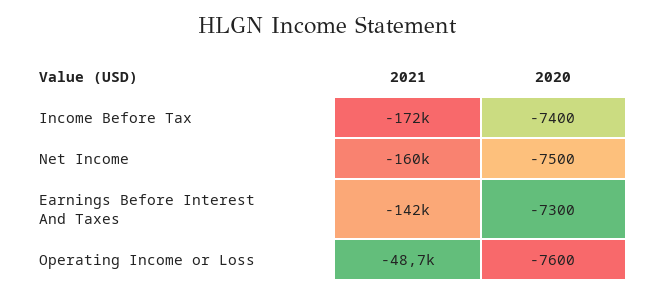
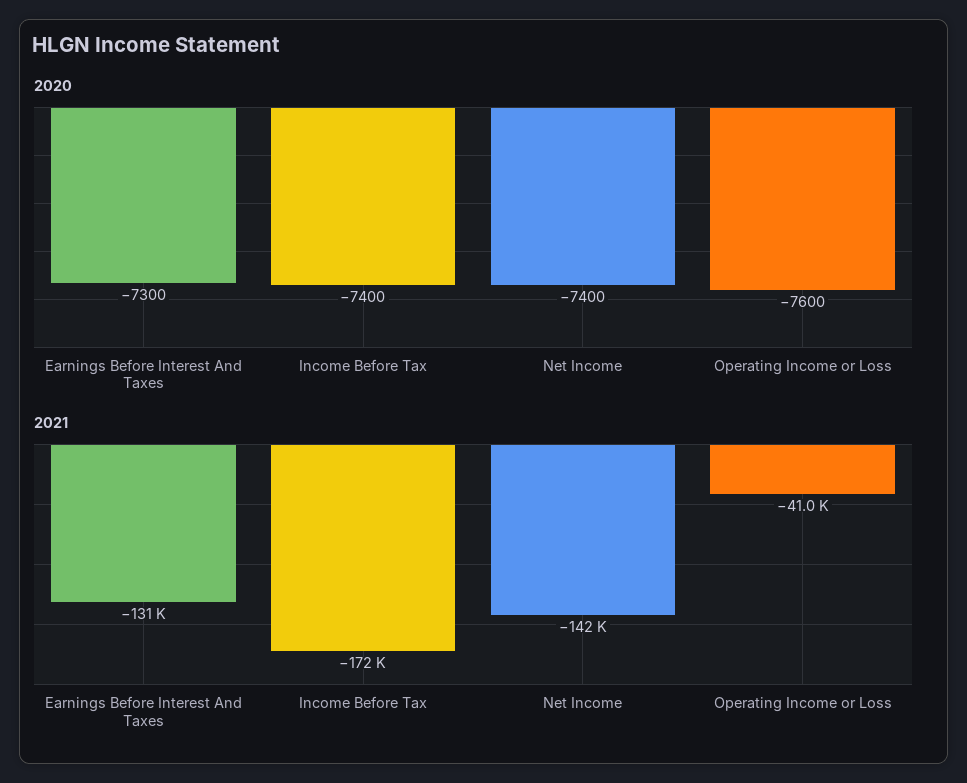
2021, Net Income: -160000 -> -142000
2020, Net Income: -7500 -> -7400
2021, Earnings Before Interest And Taxes: -142000 -> -131000
2021, Operating Income or Loss: -48700 -> -41000

